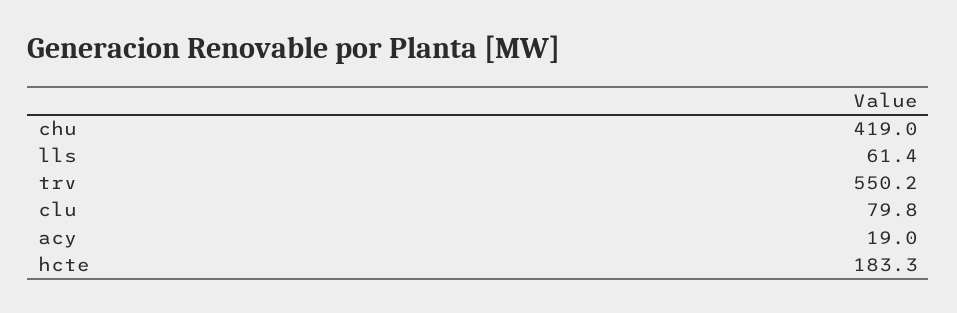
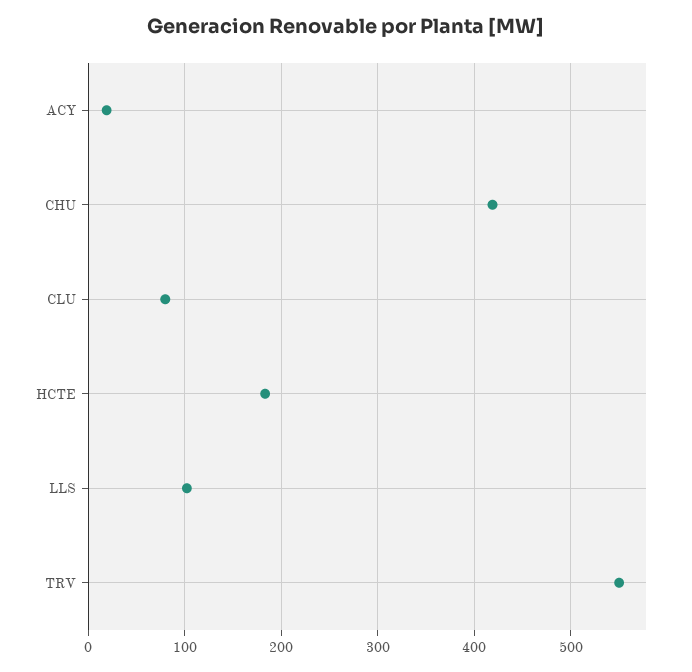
lls: 61.4 -> 100

